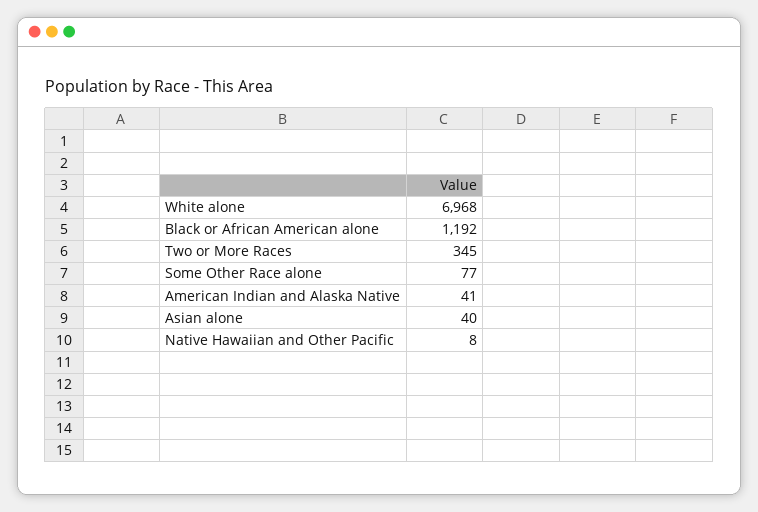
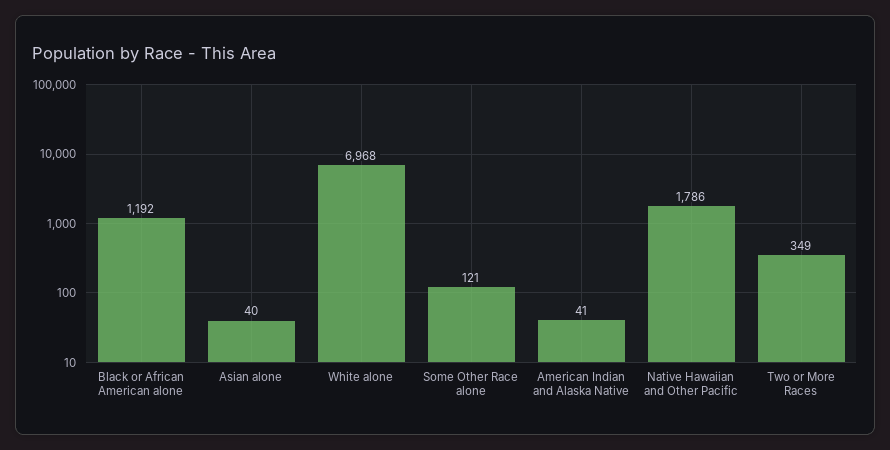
Two or More Races: 345 -> 349
Some Other Race alone: 77 -> 121
Native Hawaiian and Other Pacific: 8 -> 1786

